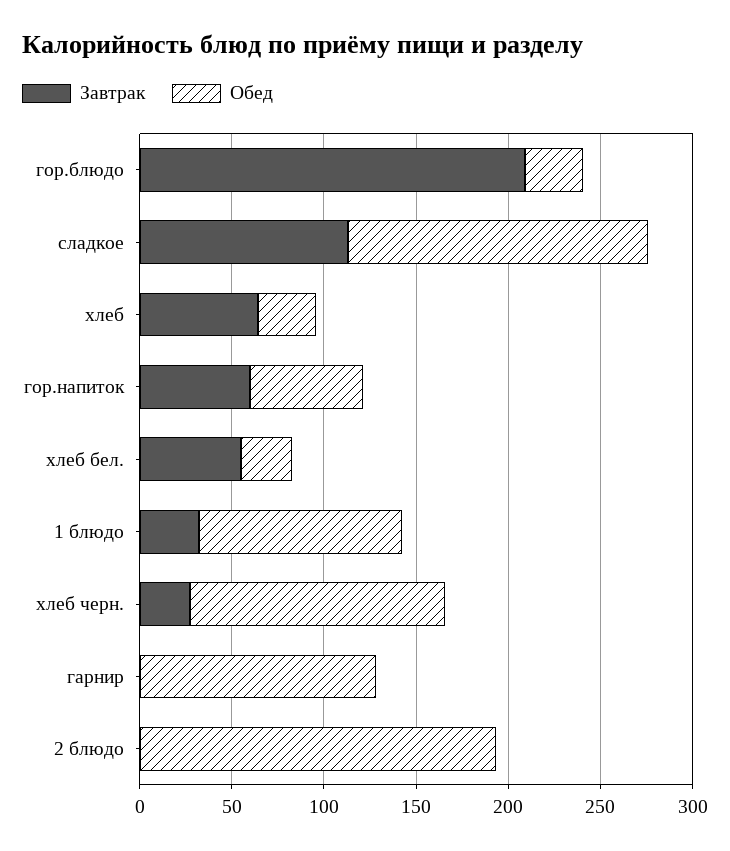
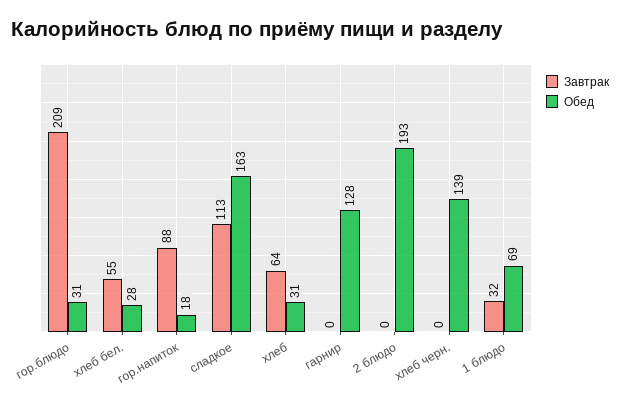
Завтрак, гор.напиток: 60 -> 88
Обед, гор.напиток: 60 -> 18
Обед, 1 блюдо: 110 -> 69
Завтрак, хлеб черн.: 30 -> 0

